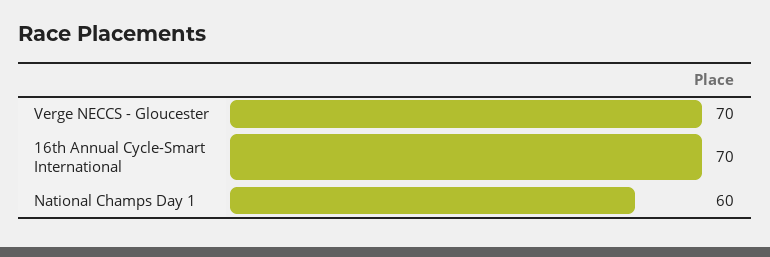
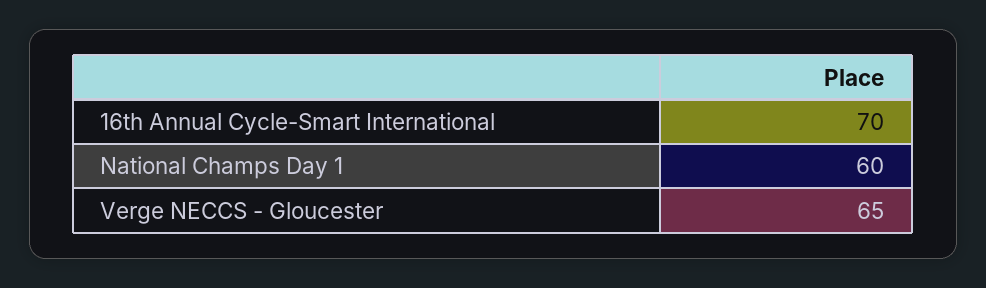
Verge NECCS - Gloucester: 70 -> 65

